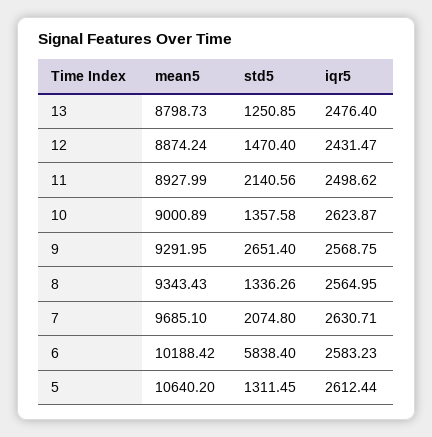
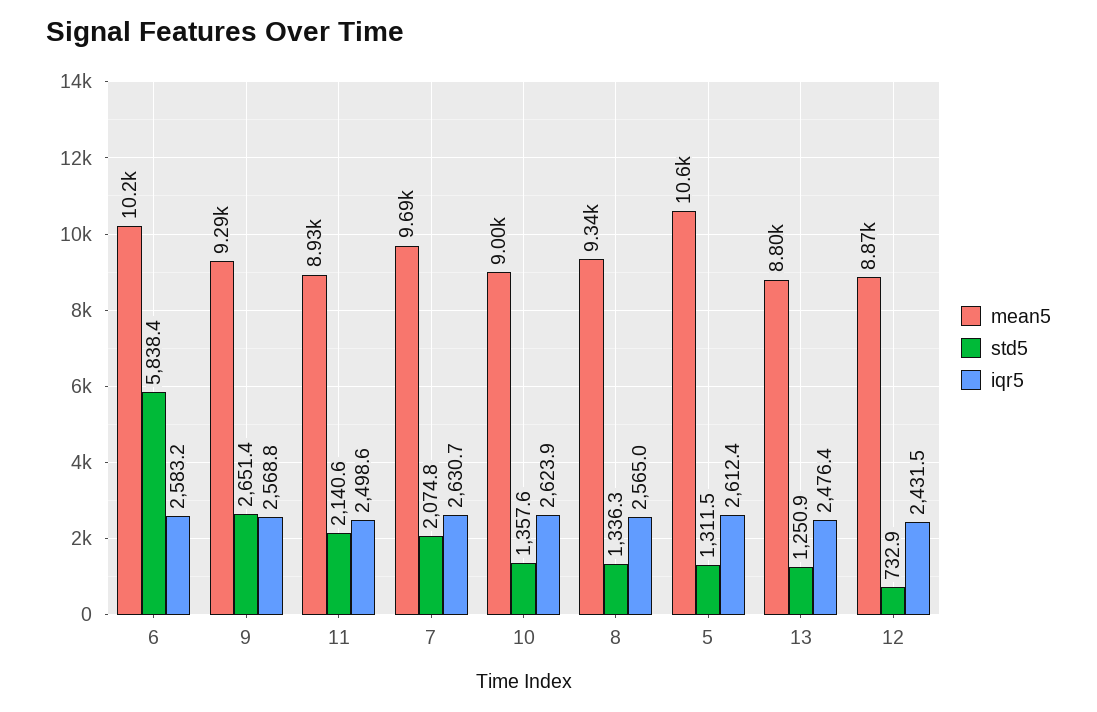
std5, 12: 1470.4 -> 732.9

